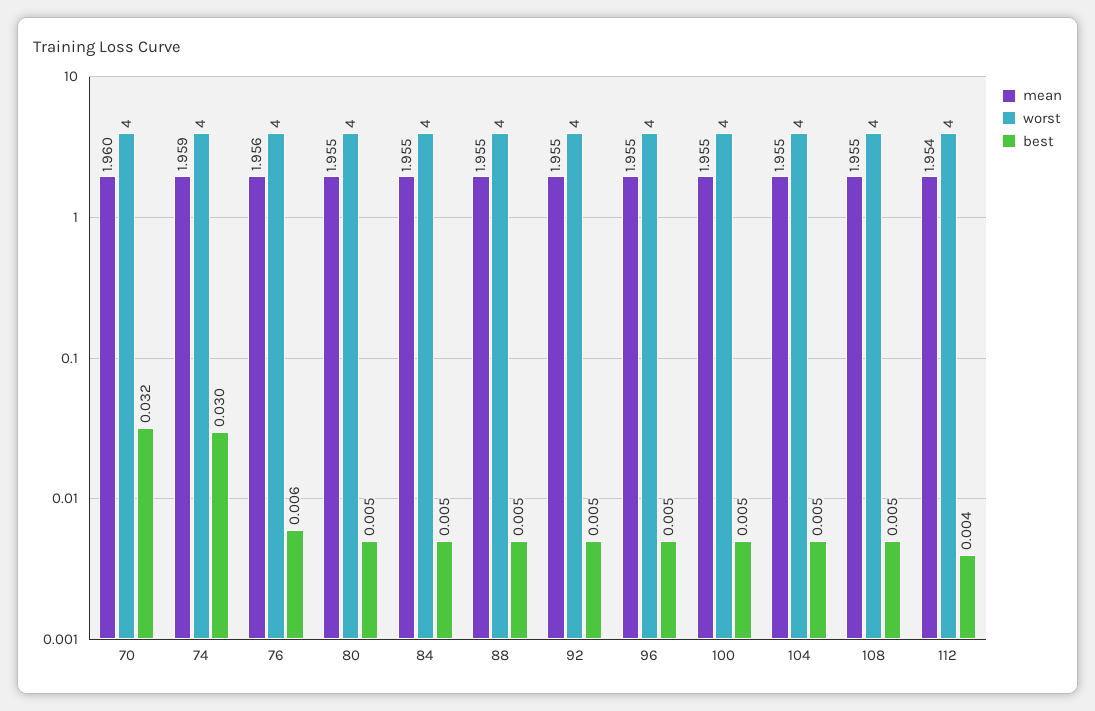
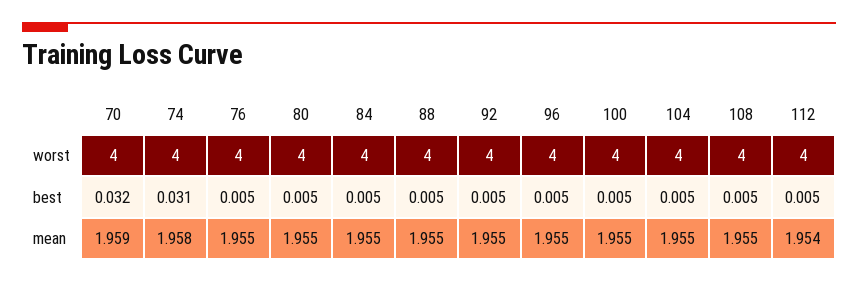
mean, 70: 1.96 -> 1.959
mean, 74: 1.959 -> 1.958
best, 74: 0.03 -> 0.031
mean, 76: 1.956 -> 1.955
best, 76: 0.006 -> 0.005
best, 112: 0.004 -> 0.005

